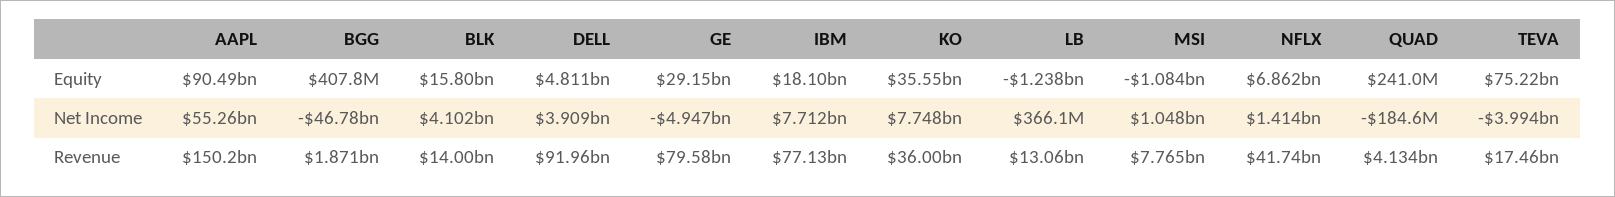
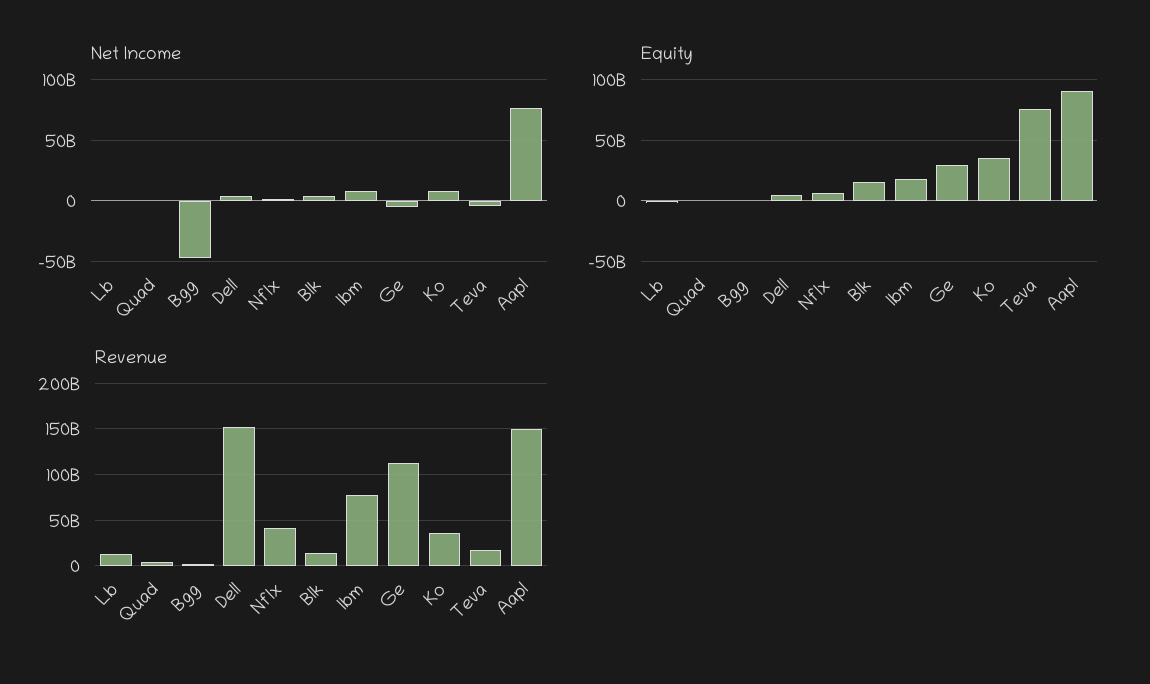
Equity, MSI: -1084000000 -> none
Net Income, AAPL: 55260000000 -> 75000000000
Net Income, MSI: 1048000000 -> none
Revenue, DELL: 91960000000 -> 150000000000
Revenue, GE: 79580000000 -> 110000000000
Revenue, MSI: 7765000000 -> none

